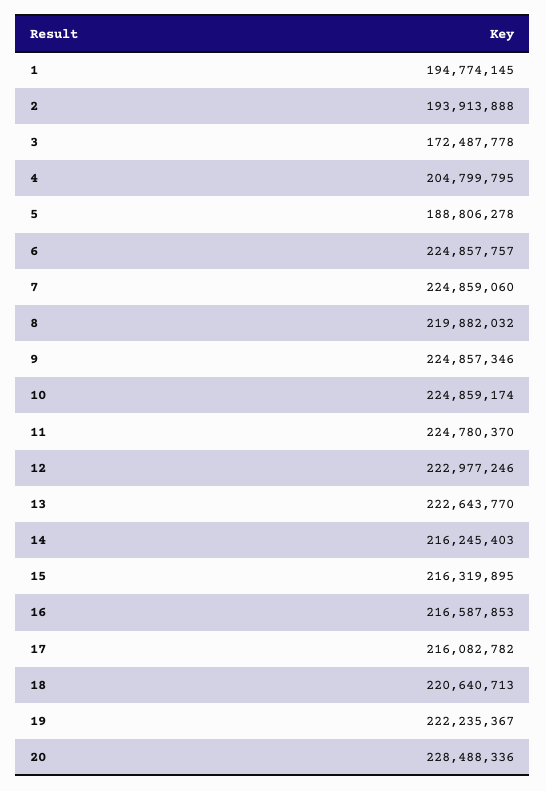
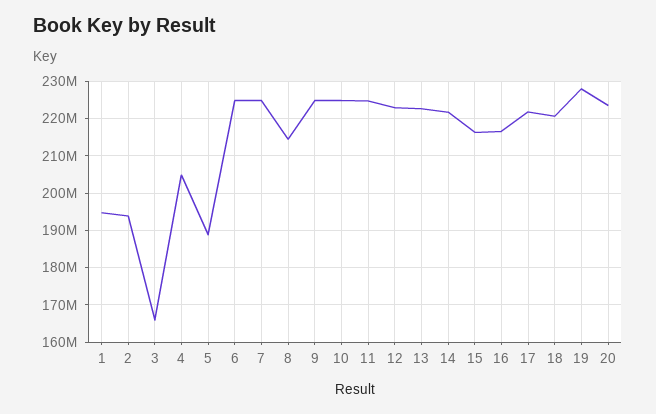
3: 172487778 -> 166000000
8: 219882032 -> 214000000
14: 216245403 -> 222000000
17: 216082782 -> 222000000
19: 222235367 -> 228000000
20: 228488336 -> 224000000

